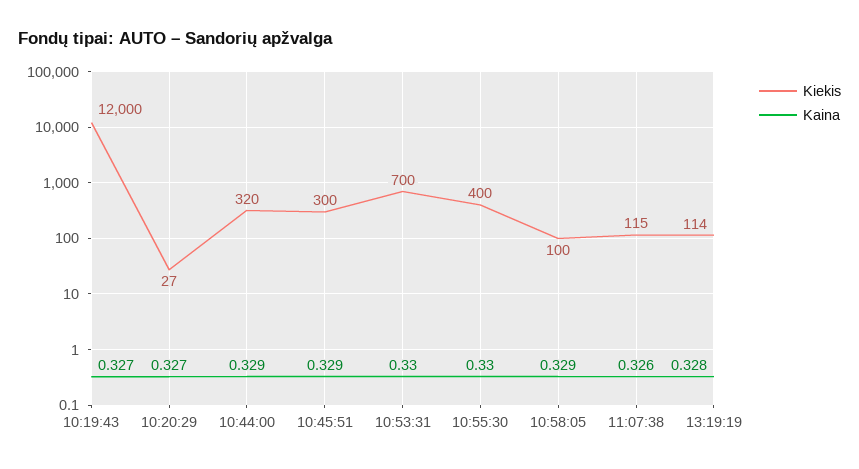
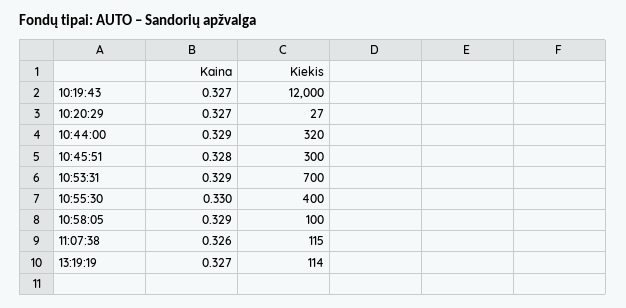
Kaina, 10:45:51: 0.329 -> 0.328
Kaina, 10:53:31: 0.33 -> 0.329
Kaina, 13:19:19: 0.328 -> 0.327

